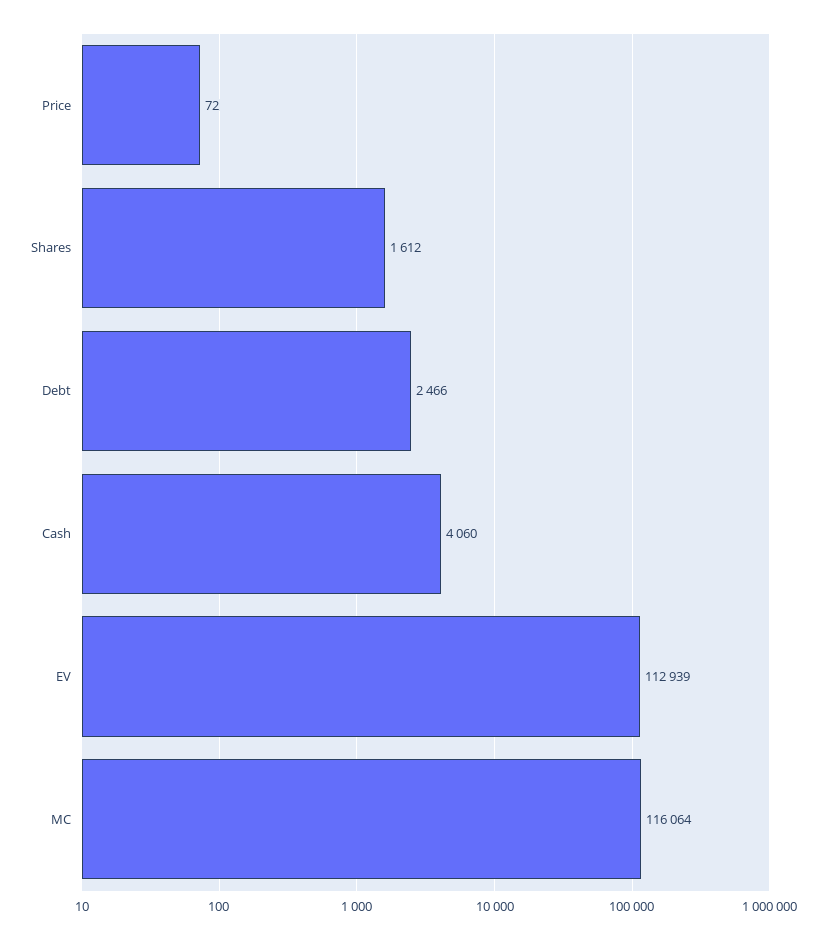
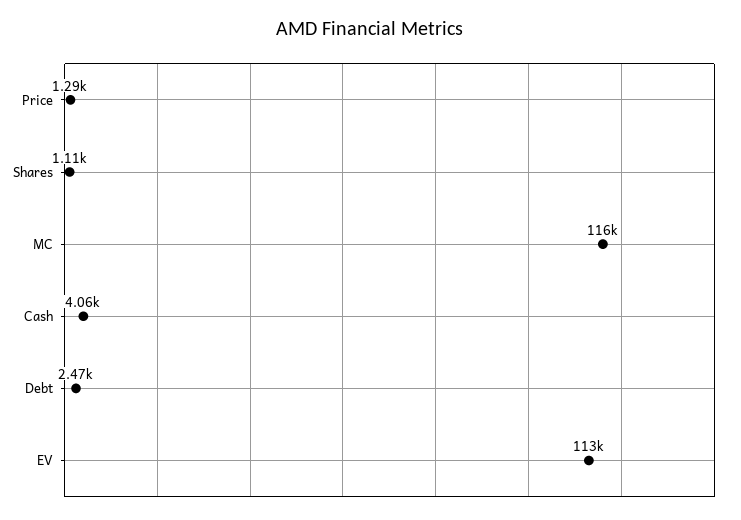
Price: 72 -> 1290
Shares: 1612 -> 1110

